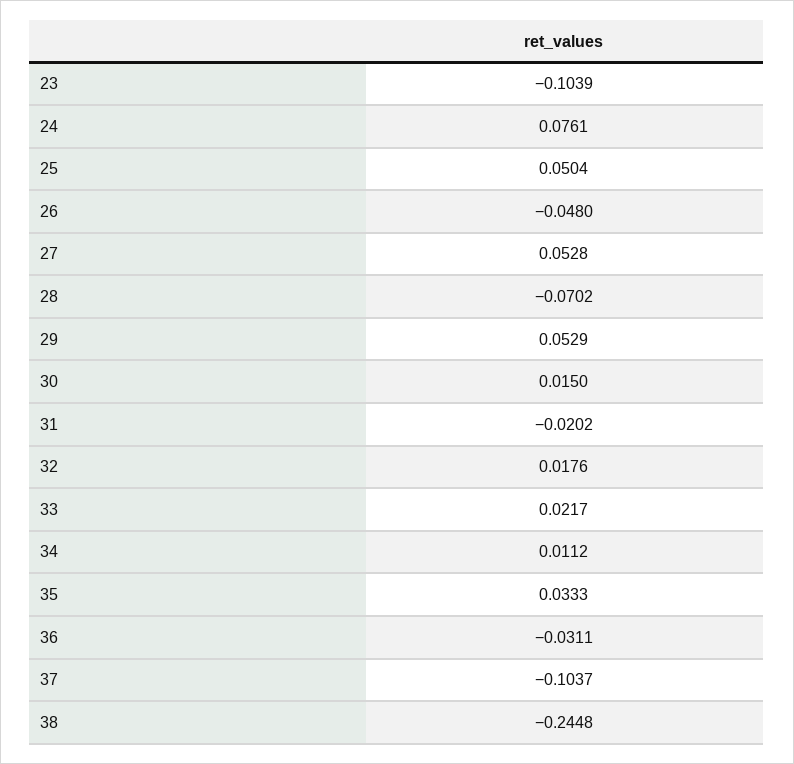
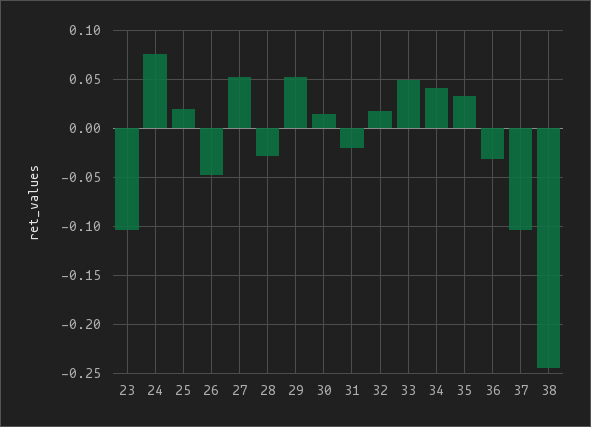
25: 0.0504 -> 0.02
28: -0.0702 -> -0.03
33: 0.0217 -> 0.05
34: 0.0112 -> 0.04

